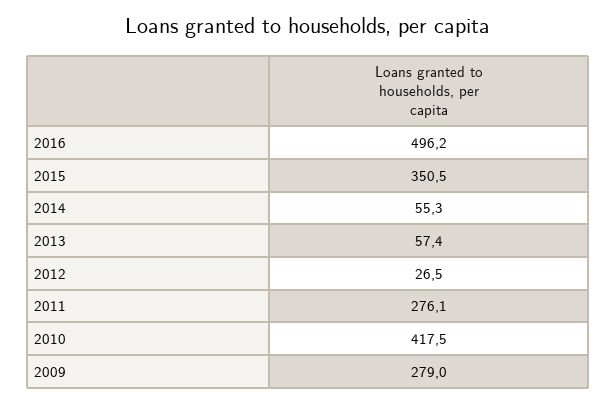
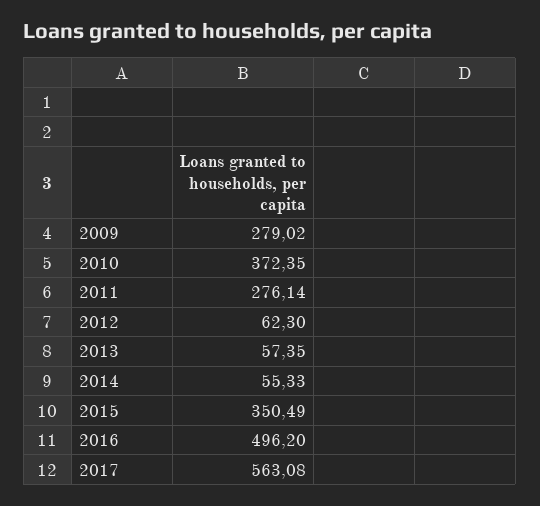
2012: 26.5 -> 62.3
2010: 417.5 -> 372.35
2017: none -> 563.08

